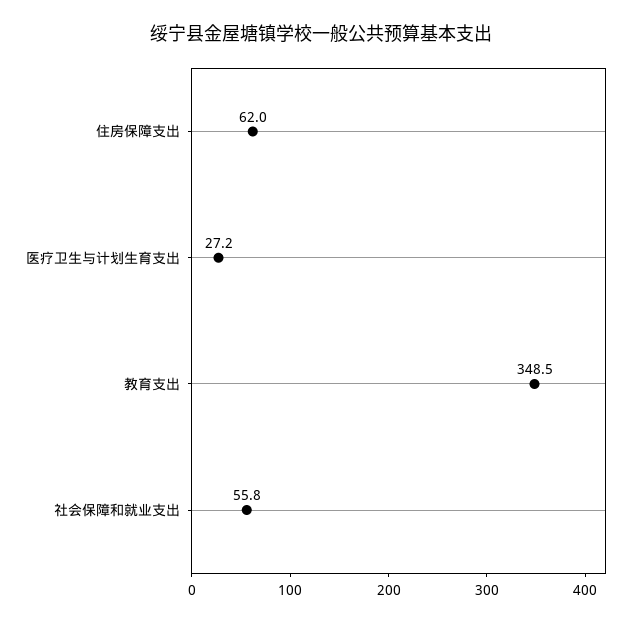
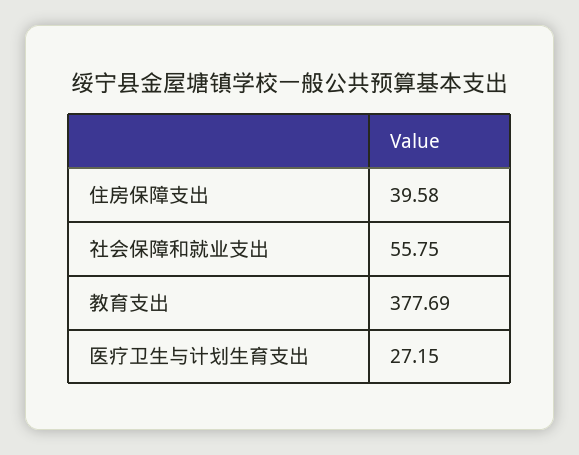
住房保障支出: 62 -> 39.58
教育支出: 348.5 -> 377.69

